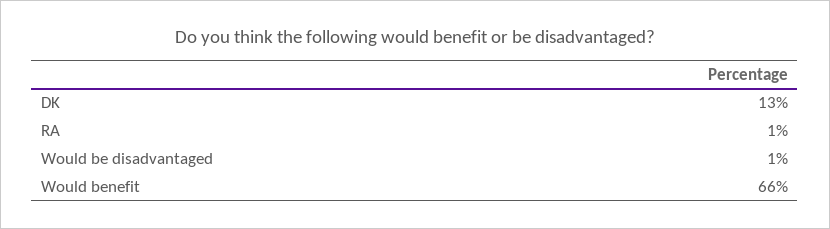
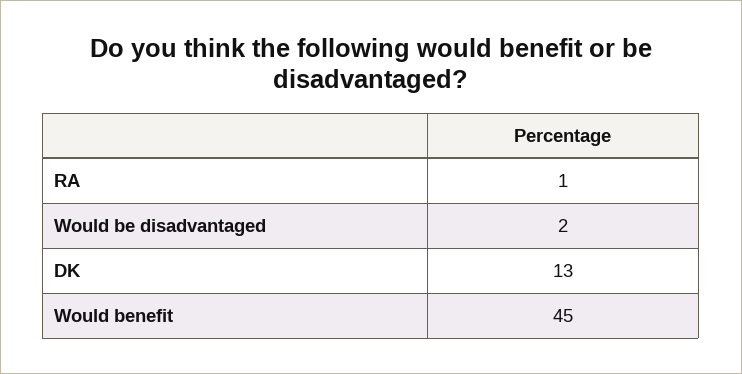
Would be disadvantaged: 1 -> 2
Would benefit: 66 -> 45

